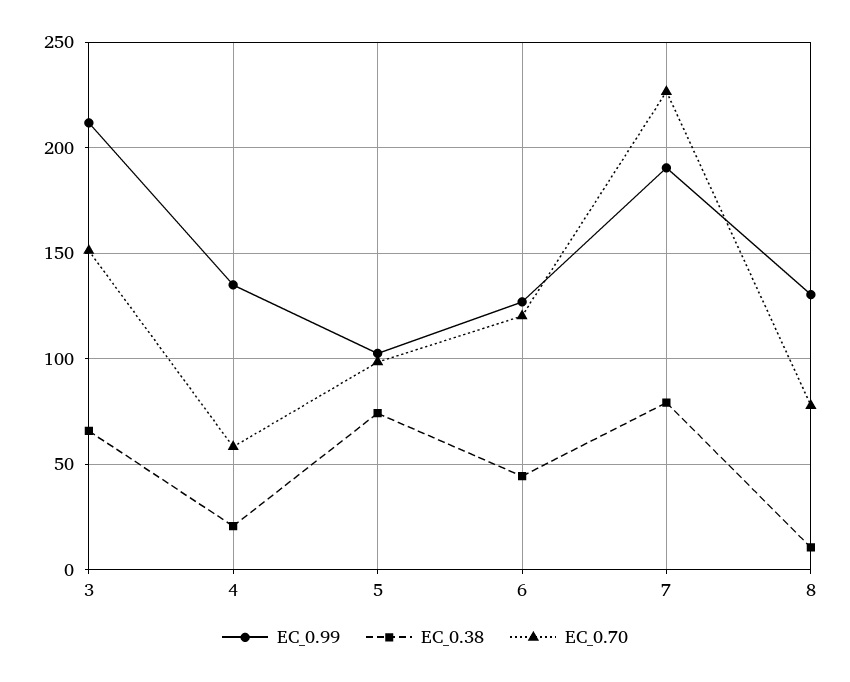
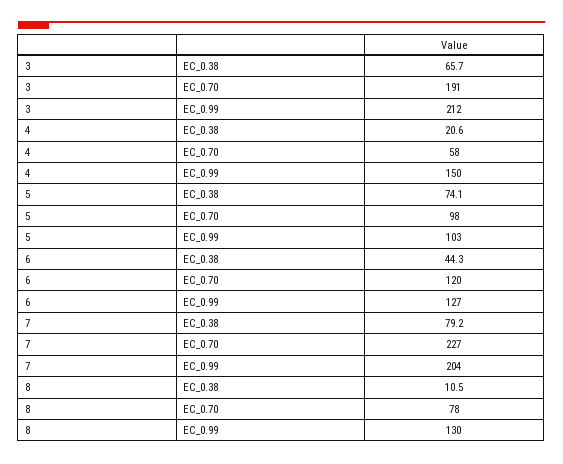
EC_0.70, 3: 150 -> 191
EC_0.99, 4: 135 -> 150
EC_0.99, 7: 190 -> 204

